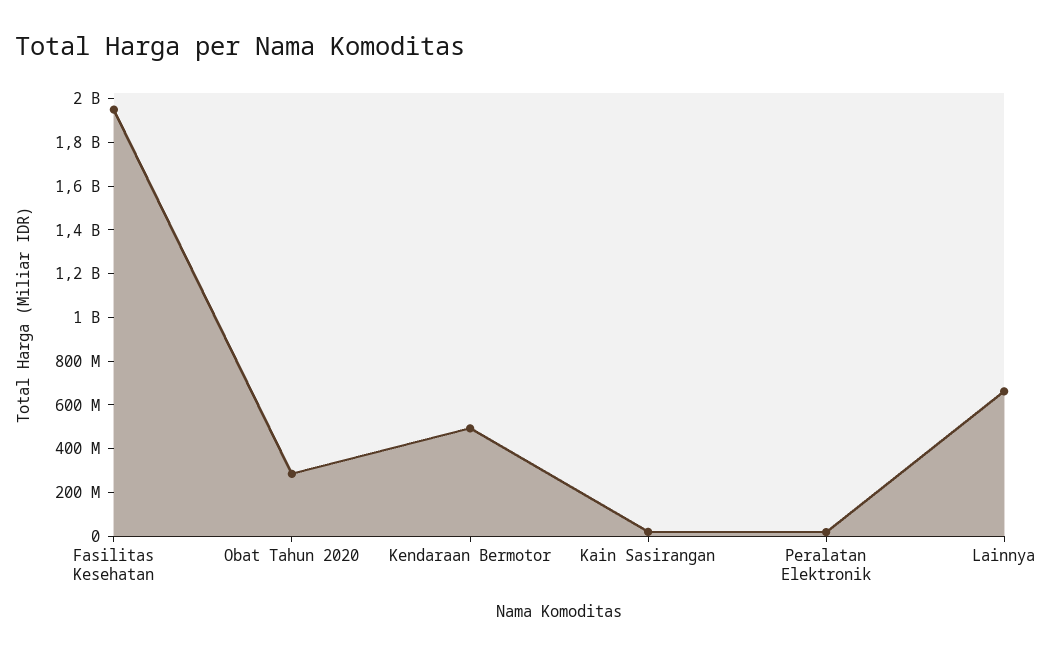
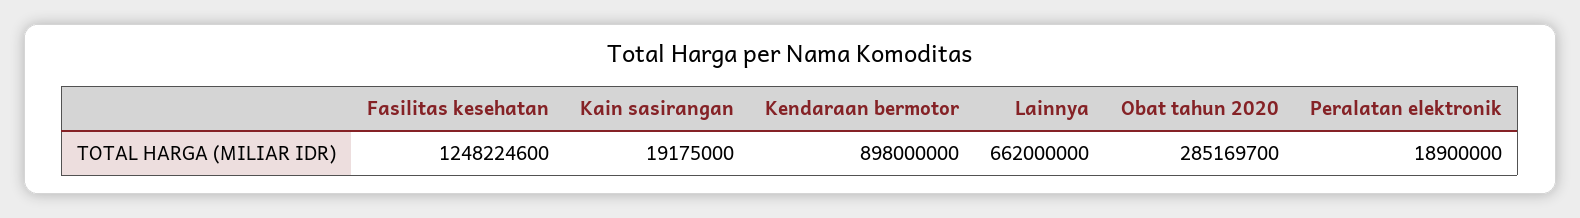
Fasilitas Kesehatan: 1950000000 -> 1248224600
Kendaraan Bermotor: 500000000 -> 898000000

